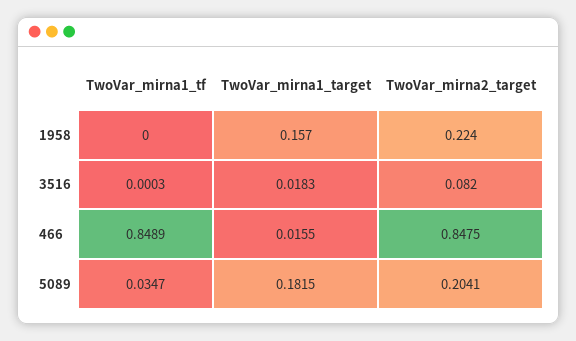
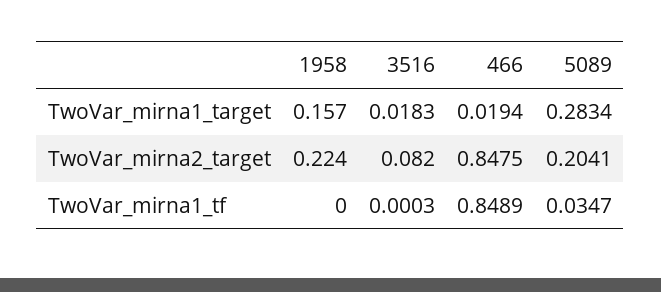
TwoVar_mirna1_target, 466: 0.0155 -> 0.0194
TwoVar_mirna1_target, 5089: 0.1815 -> 0.2834

